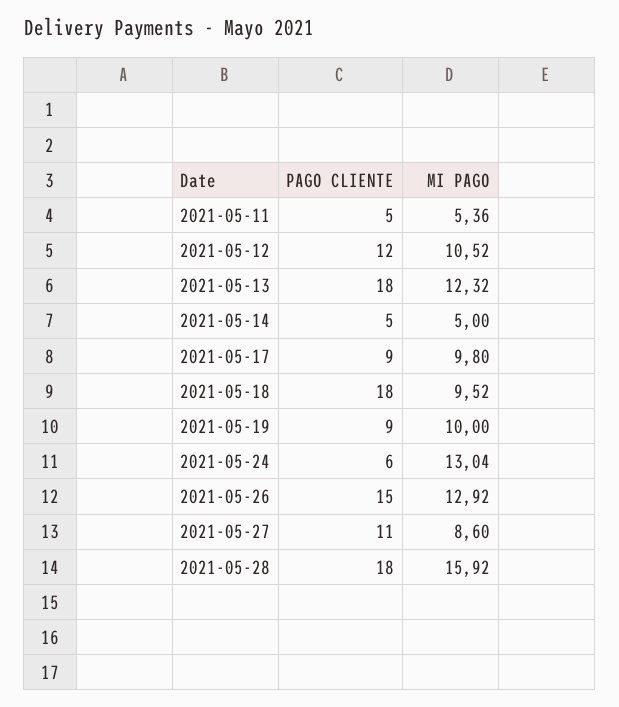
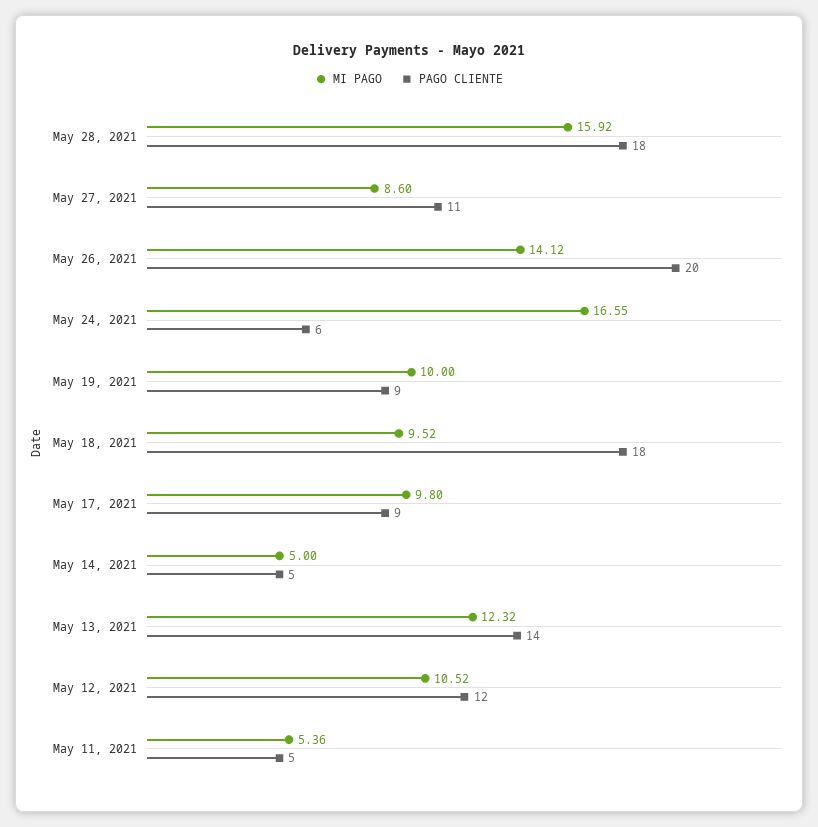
PAGO CLIENTE, 2021-05-13: 18 -> 14
MI PAGO, 2021-05-24: 13.04 -> 16.55
PAGO CLIENTE, 2021-05-26: 15 -> 20
MI PAGO, 2021-05-26: 12.92 -> 14.12

